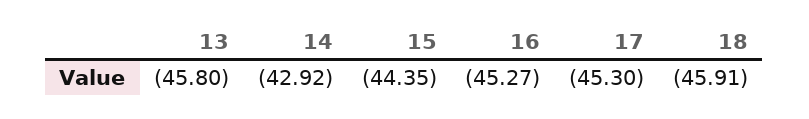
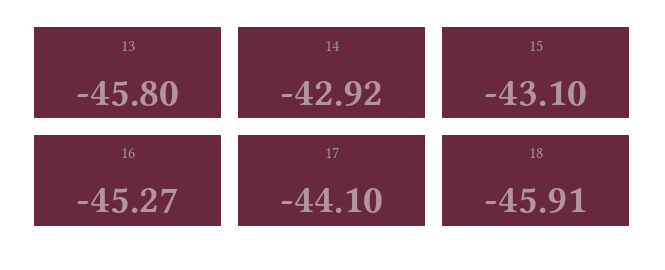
15: -44.35 -> -43.1
17: -45.3 -> -44.1

